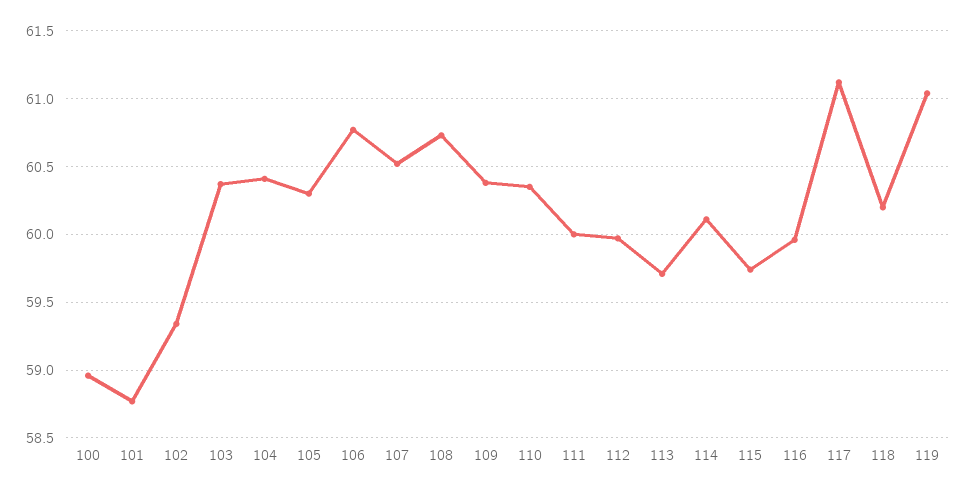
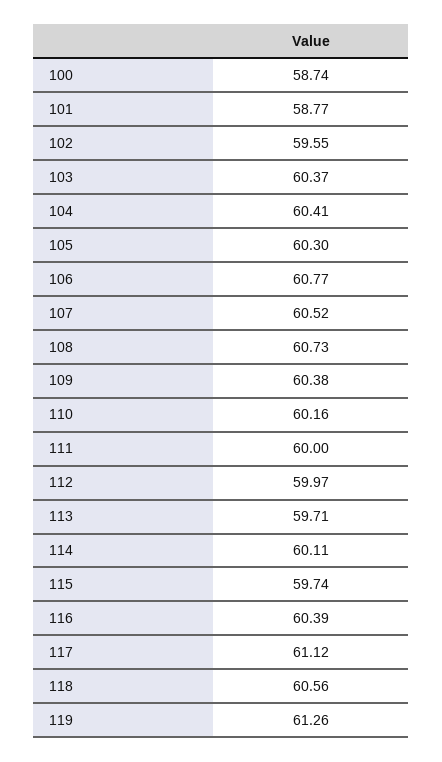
100: 58.95 -> 58.74
102: 59.35 -> 59.55
110: 60.35 -> 60.16
116: 59.95 -> 60.39
118: 60.2 -> 60.56
119: 61.05 -> 61.26

